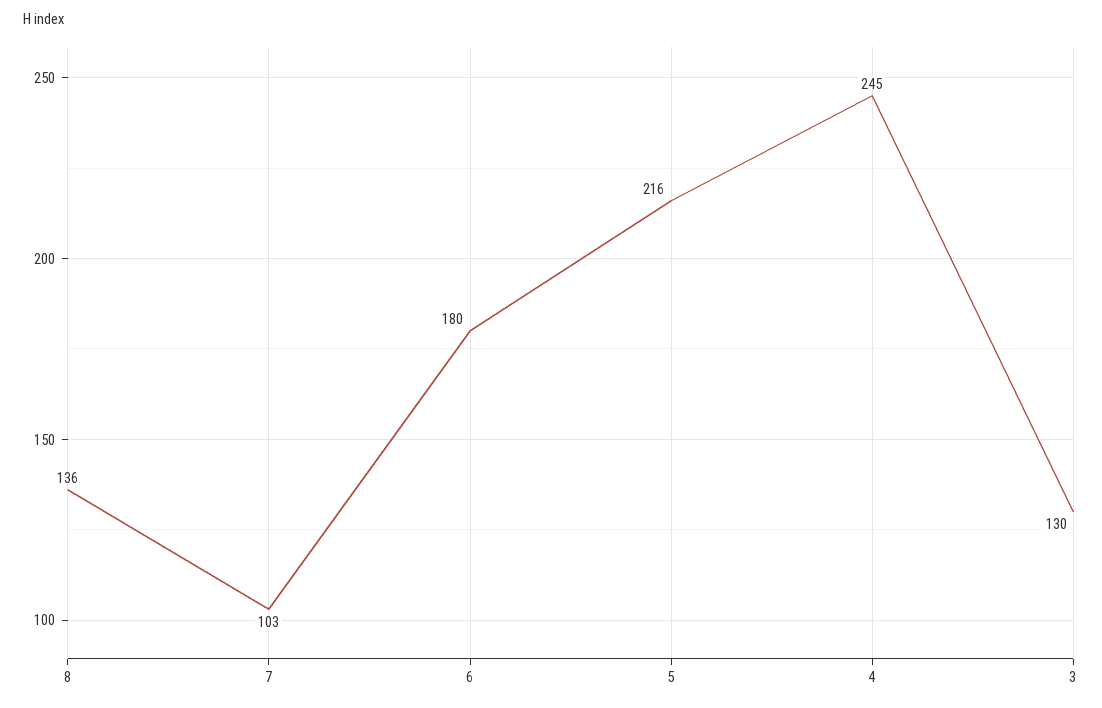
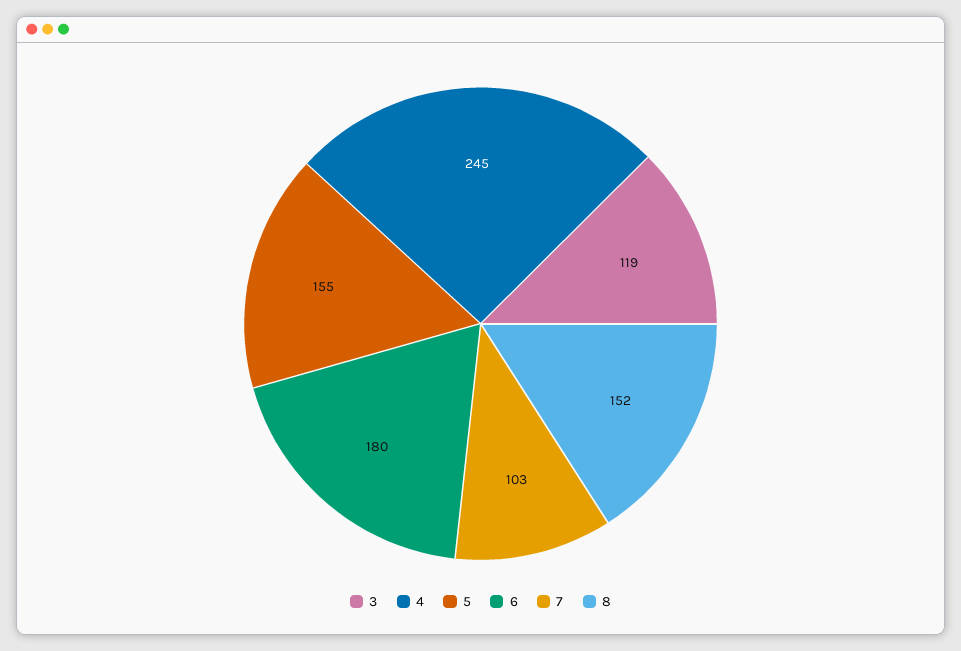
8: 136 -> 152
5: 216 -> 155
3: 130 -> 119

